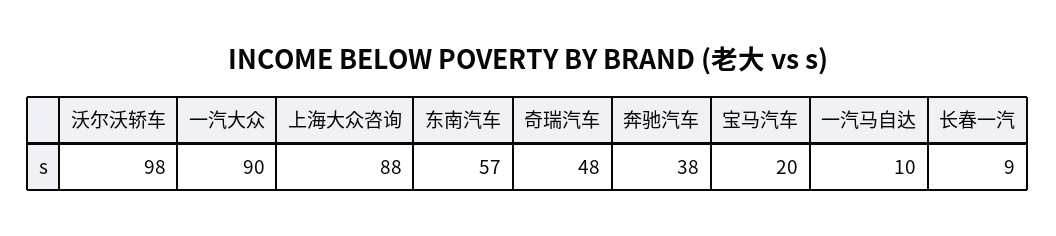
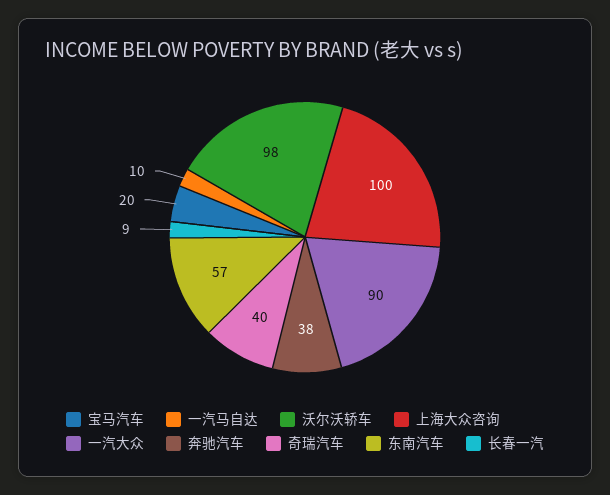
上海大众咨询: 88 -> 100
奇瑞汽车: 48 -> 40

